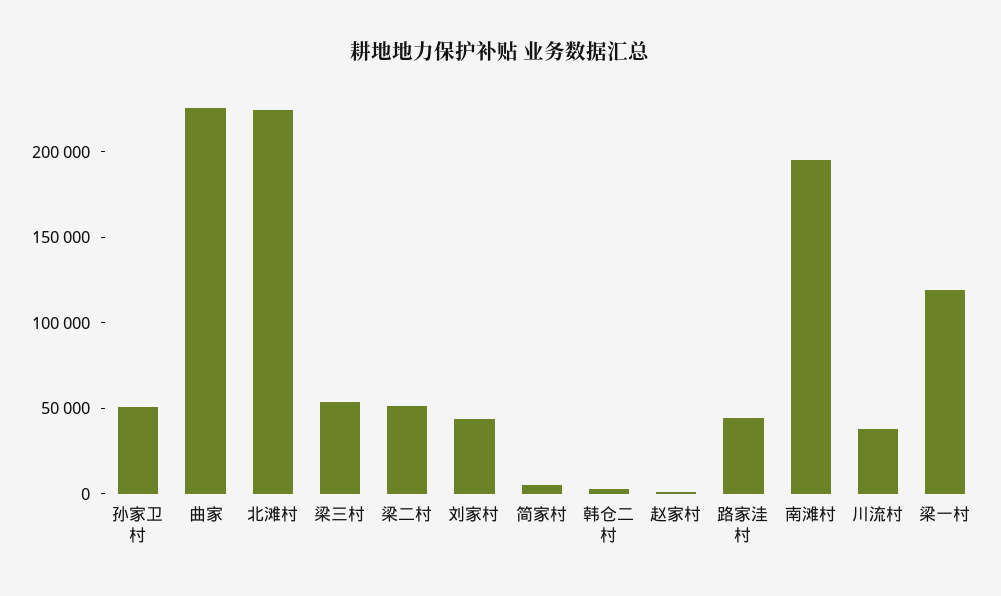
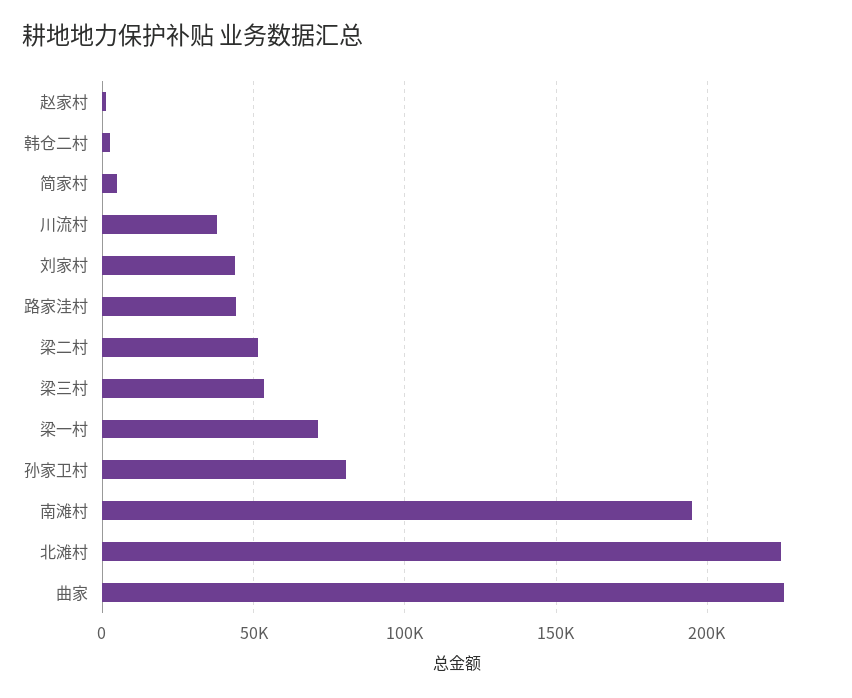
孙家卫村: 50000 -> 80000
梁一村: 120000 -> 70000

